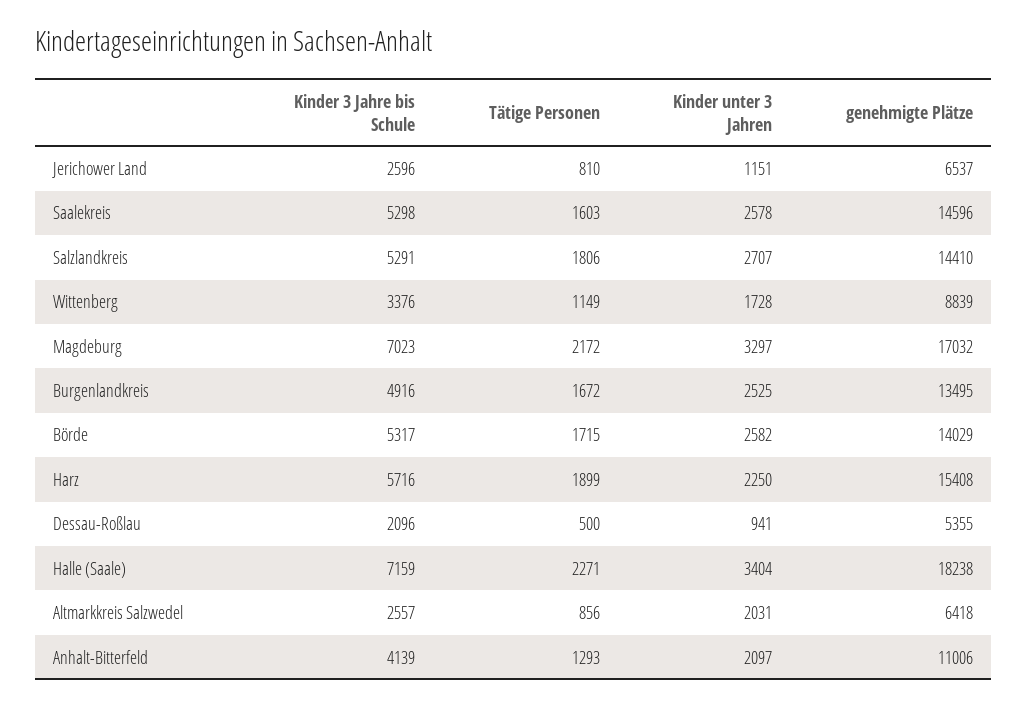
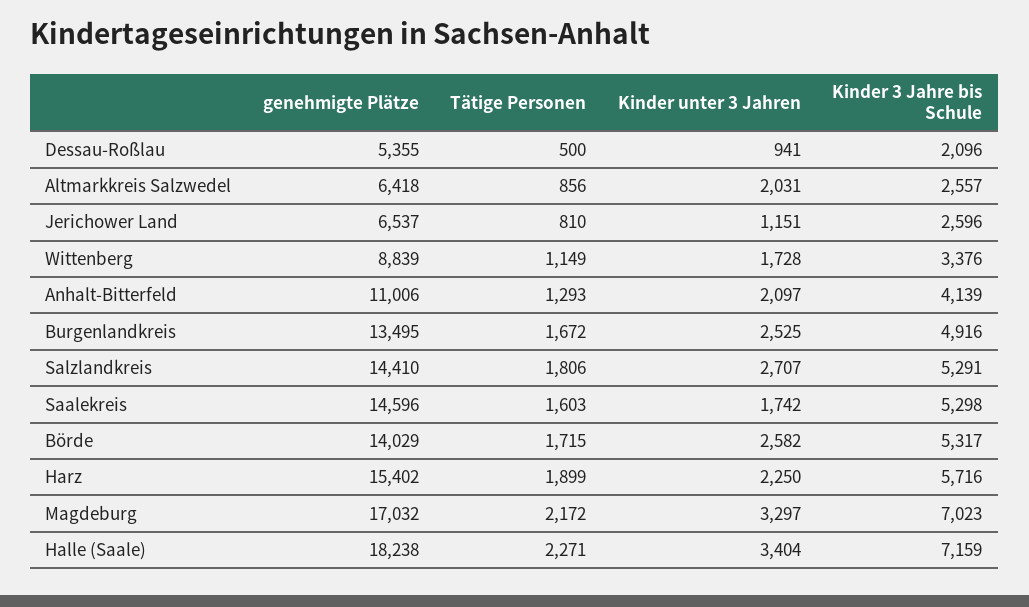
Kinder unter 3 Jahren, Saalekreis: 2578 -> 1742
genehmigte Plätze, Harz: 15408 -> 15402

